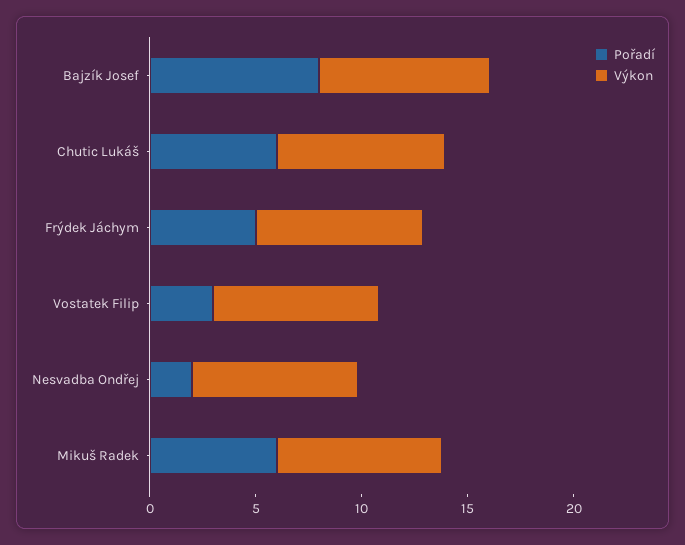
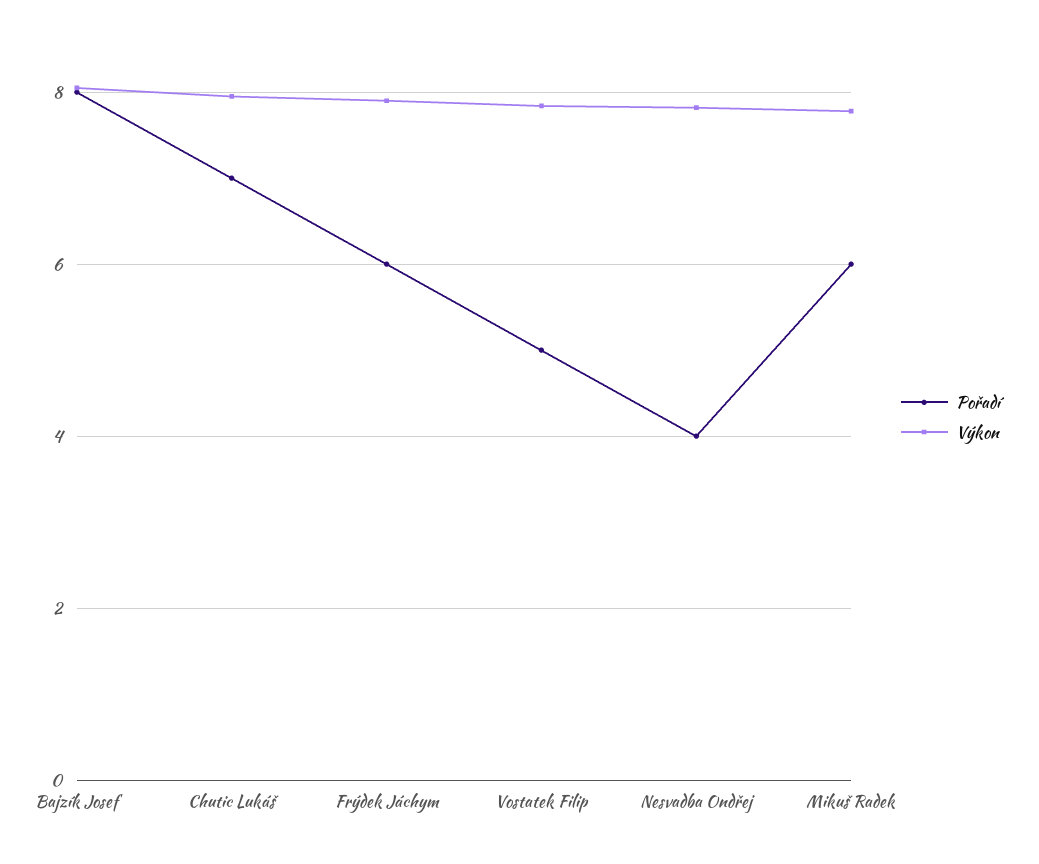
Pořadí, Chutic Lukáš: 6 -> 7
Pořadí, Frýdek Jáchym: 5 -> 6
Pořadí, Vostatek Filip: 3 -> 5
Pořadí, Nesvadba Ondřej: 2 -> 4

